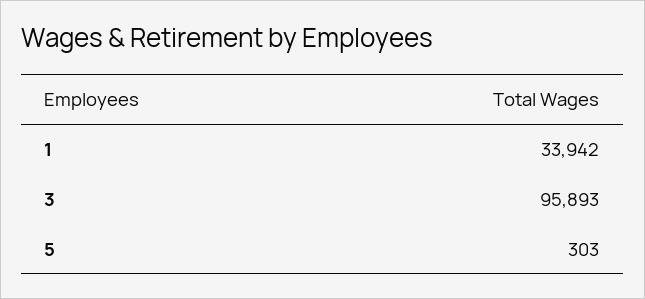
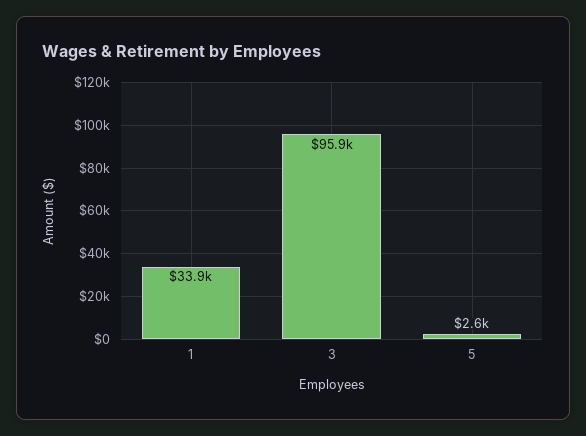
5: 303 -> 2600

